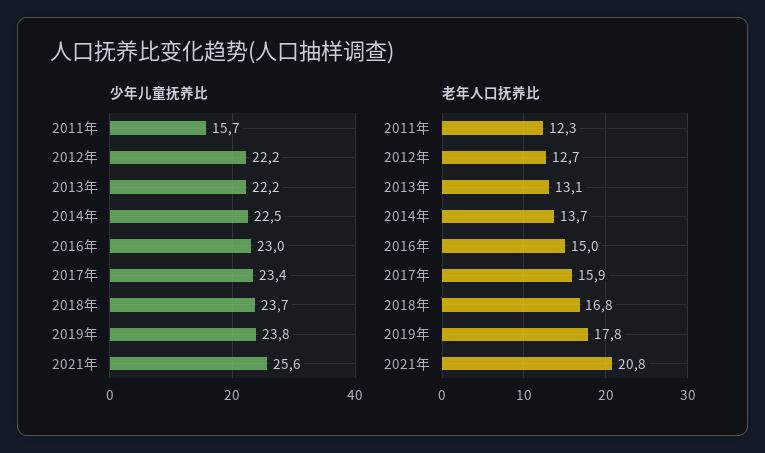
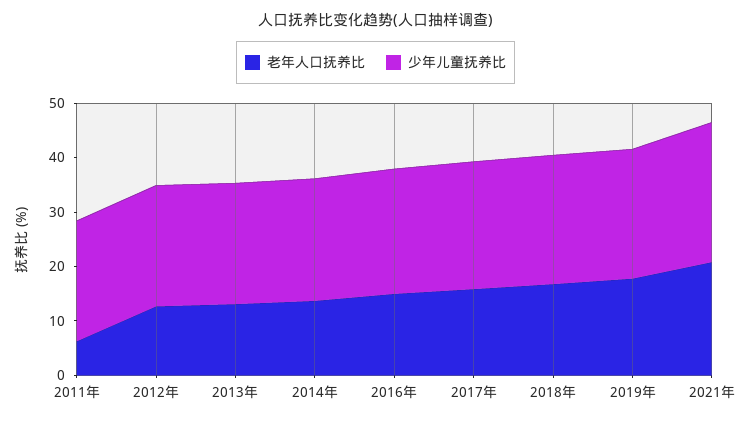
少年儿童抚养比, 2011年: 15.7 -> 22
老年人口抚养比, 2011年: 12.3 -> 6

